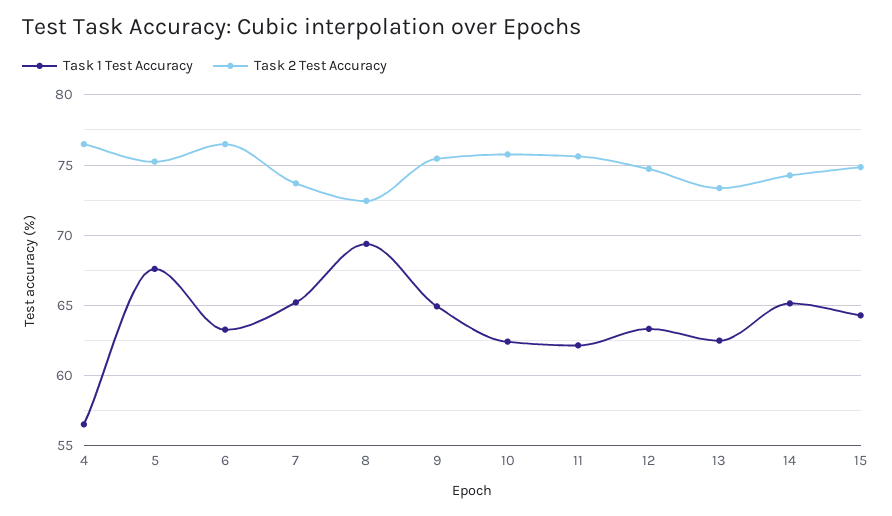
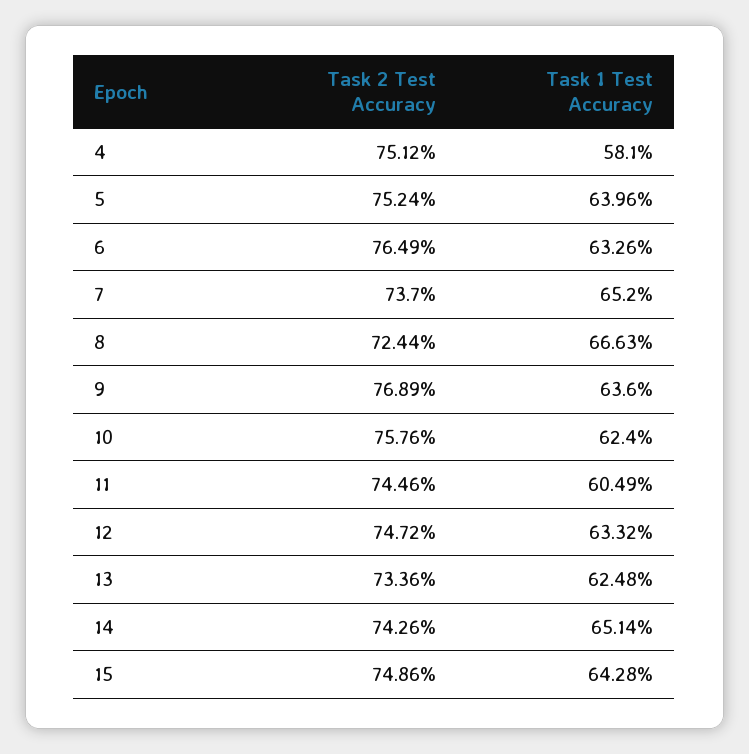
Task 1 Test Accuracy, 4: 56.5 -> 58.1
Task 2 Test Accuracy, 4: 76.5 -> 75.12
Task 1 Test Accuracy, 5: 67.5 -> 63.96
Task 1 Test Accuracy, 8: 69.5 -> 66.63
Task 1 Test Accuracy, 9: 65 -> 63.6
Task 2 Test Accuracy, 9: 75.5 -> 76.89
Task 1 Test Accuracy, 11: 62 -> 60.49
Task 2 Test Accuracy, 11: 75.5 -> 74.46

